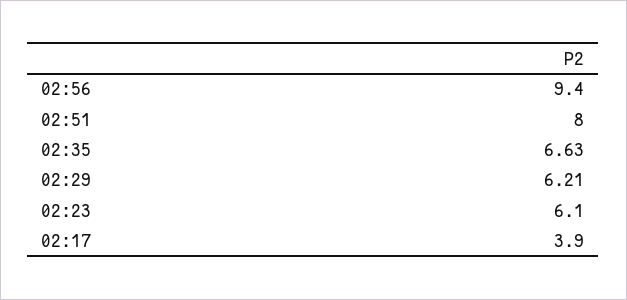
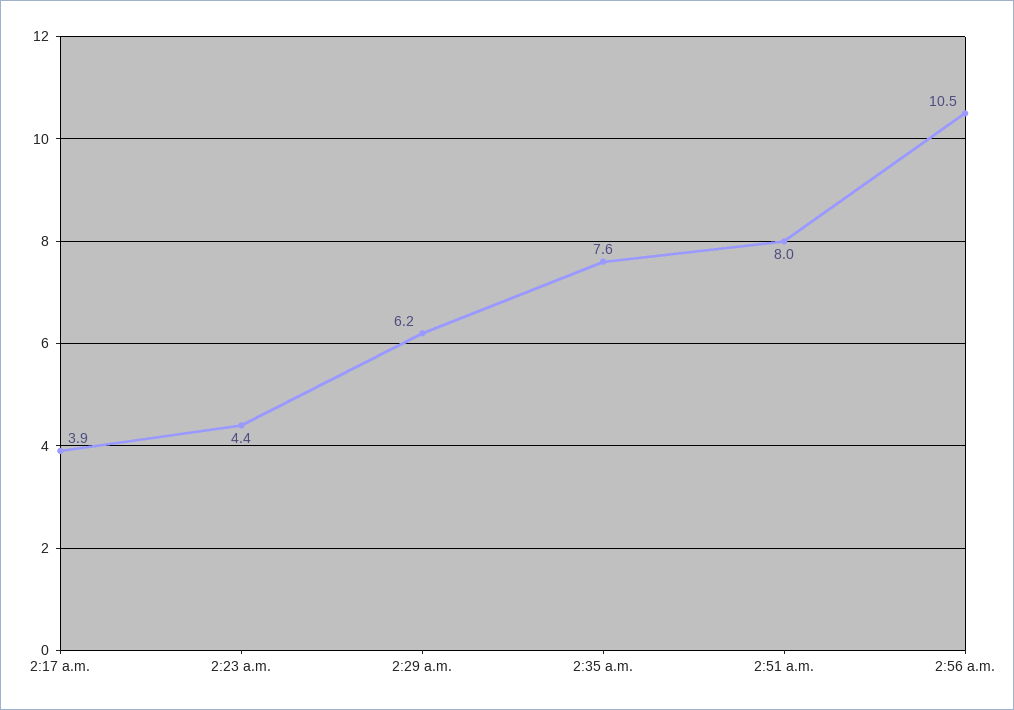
02:56: 9.4 -> 10.5
02:35: 6.63 -> 7.6
02:23: 6.1 -> 4.4

